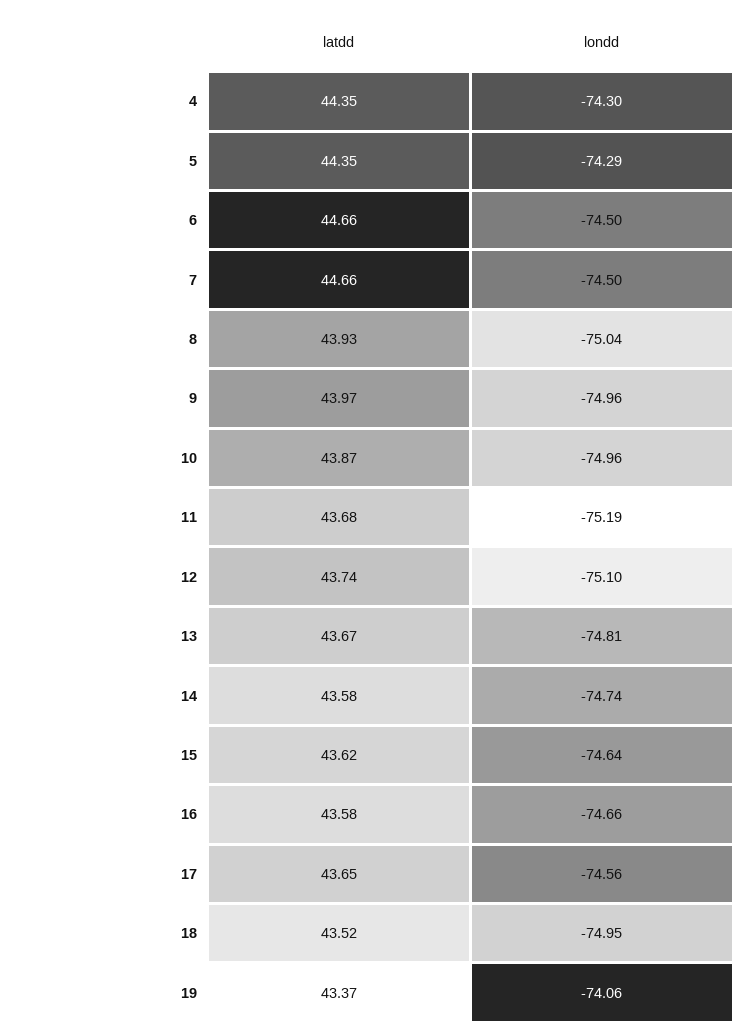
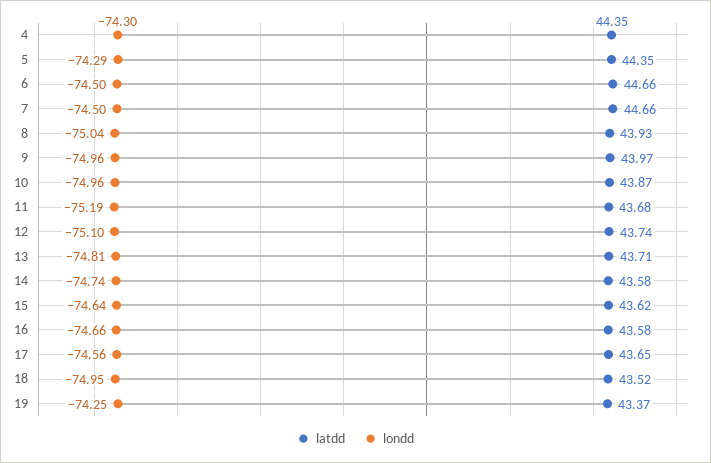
latdd, 13: 43.67 -> 43.71
londd, 19: -74.06 -> -74.25

